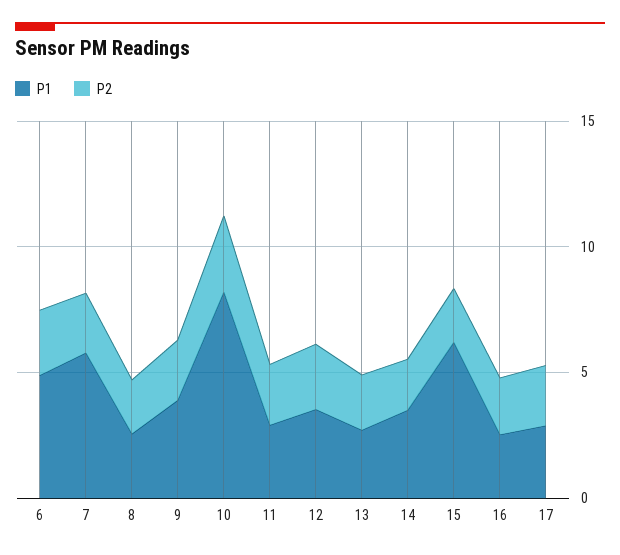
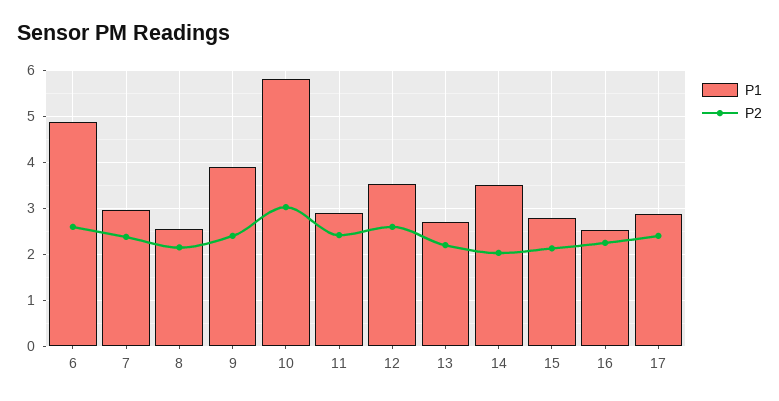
P1, 7: 6 -> 3
P1, 10: 8 -> 5.8
P1, 15: 6 -> 2.8

